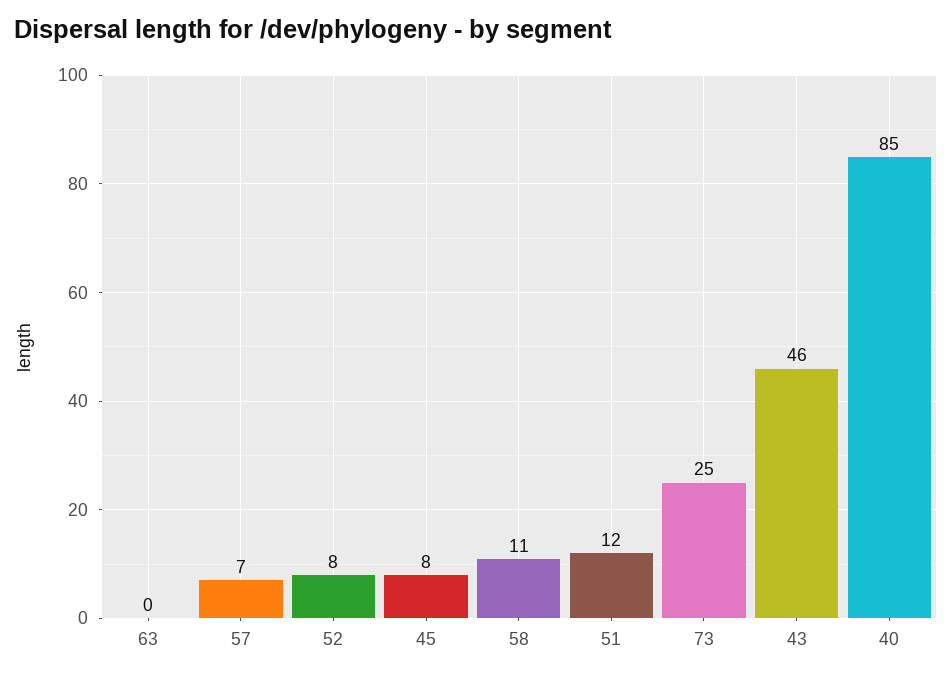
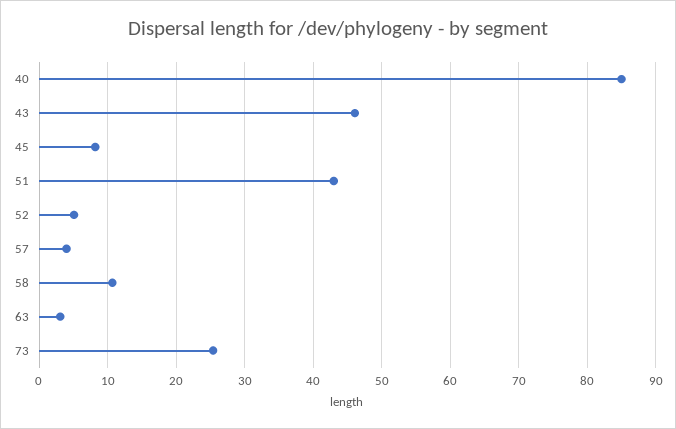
63: 0 -> 3
57: 7 -> 4
52: 8 -> 5
51: 12 -> 43

